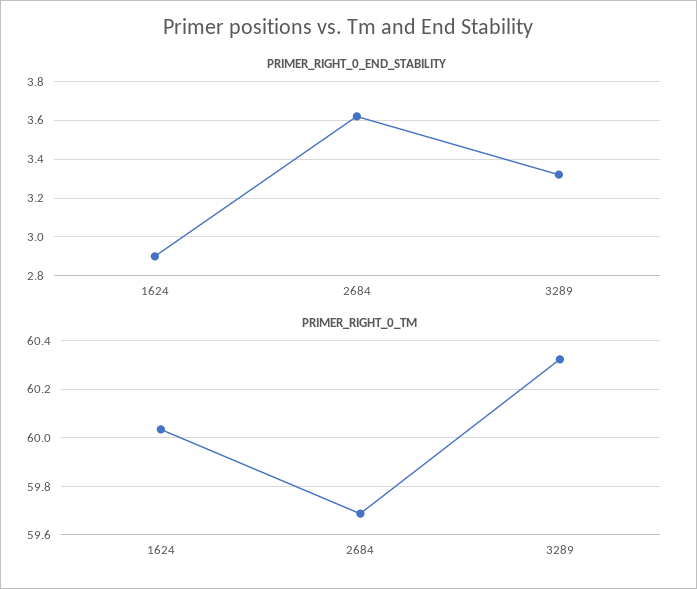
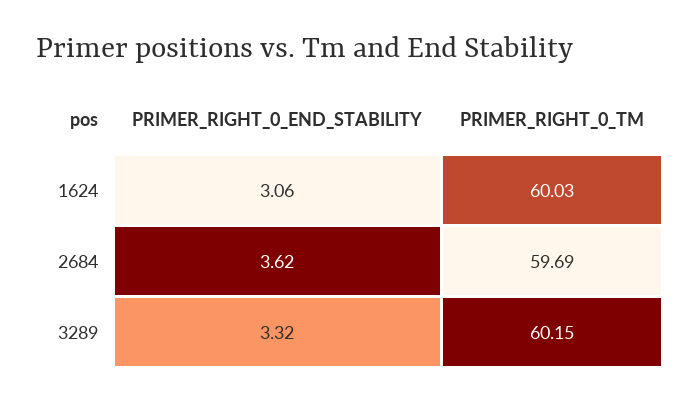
PRIMER_RIGHT_0_END_STABILITY, 1624: 2.9 -> 3.06
PRIMER_RIGHT_0_TM, 3289: 60.325 -> 60.15

